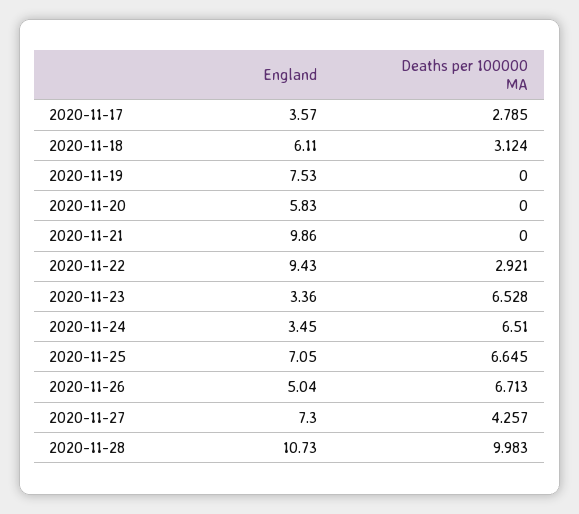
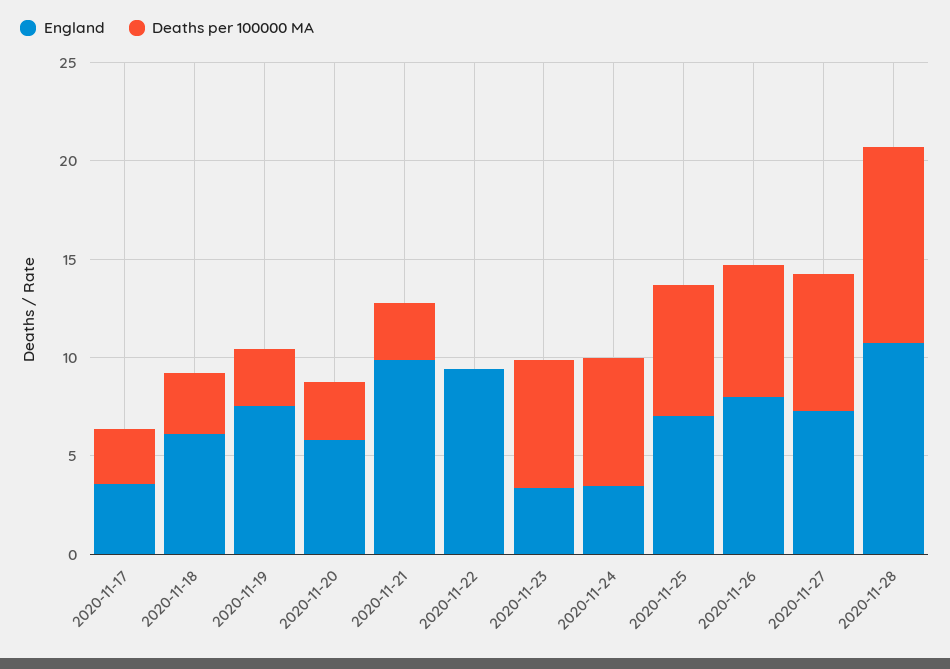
Deaths per 100000 MA, 2020-11-19: 0 -> 3
Deaths per 100000 MA, 2020-11-20: 0 -> 3
Deaths per 100000 MA, 2020-11-21: 0 -> 3
Deaths per 100000 MA, 2020-11-22: 2.921 -> 0
England, 2020-11-26: 5.04 -> 8
Deaths per 100000 MA, 2020-11-27: 4.257 -> 7

